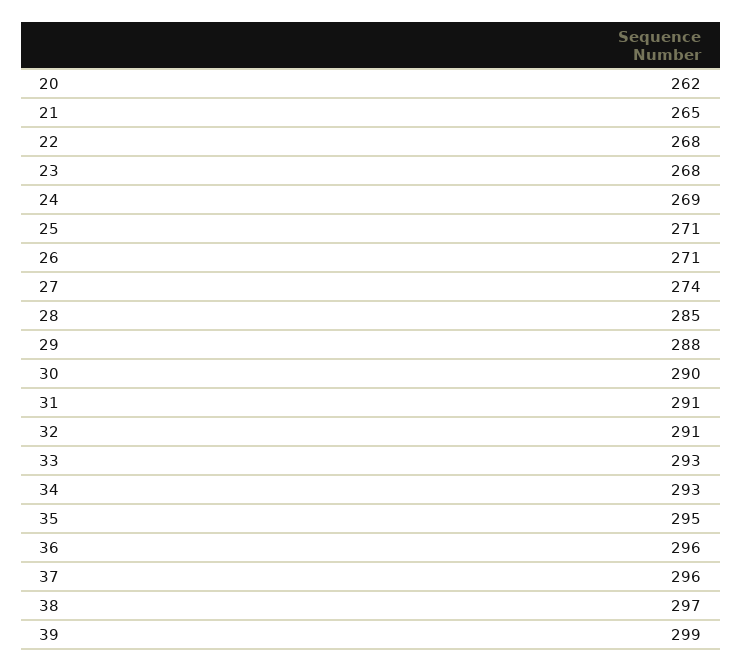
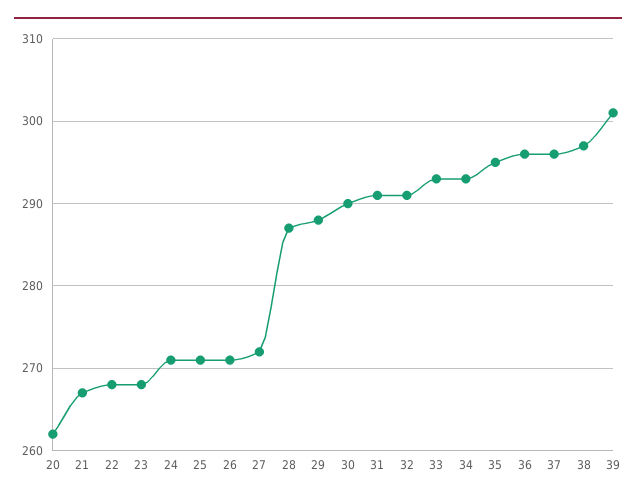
21: 265 -> 267
24: 269 -> 271
27: 274 -> 272
28: 285 -> 287
39: 299 -> 301

